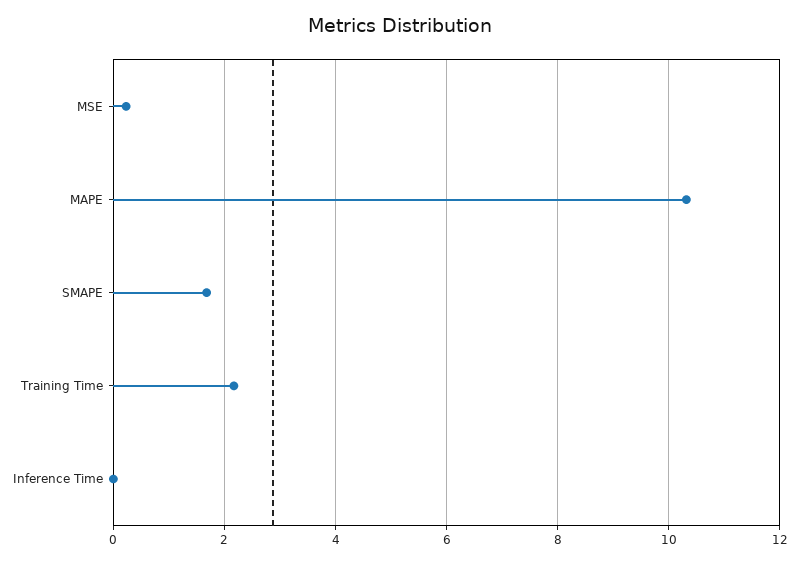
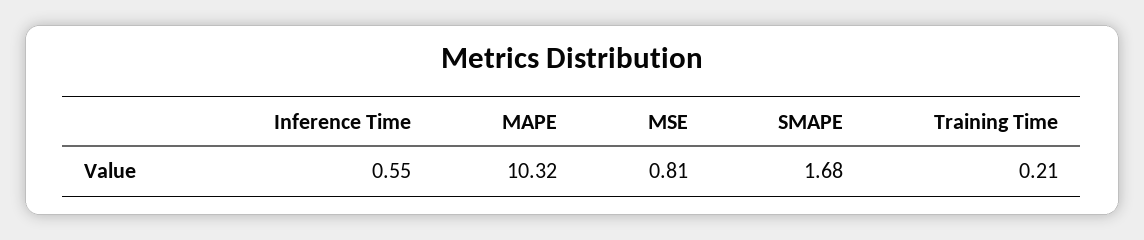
MSE: 0.2 -> 0.81
Training Time: 2.2 -> 0.21
Inference Time: 0 -> 0.55

